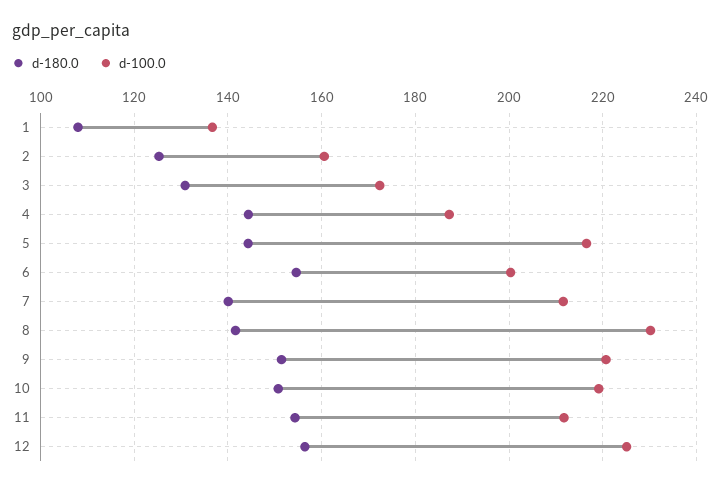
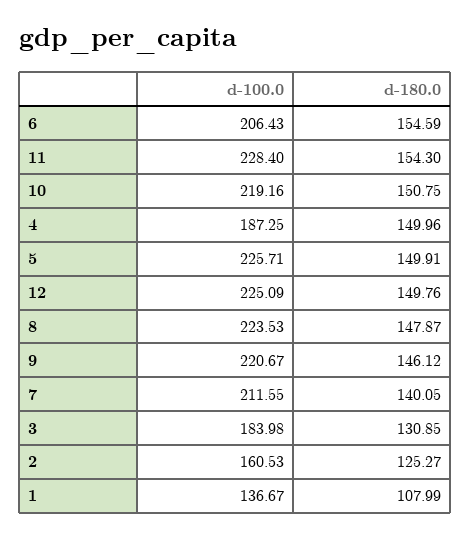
d-100.0, 3: 172 -> 183.98
d-180.0, 4: 144 -> 149.96
d-180.0, 5: 144 -> 149.91
d-100.0, 5: 216 -> 225.71
d-100.0, 6: 200 -> 206.43
d-180.0, 8: 142 -> 147.87
d-100.0, 8: 230 -> 223.53
d-180.0, 9: 152 -> 146.12
d-100.0, 11: 212 -> 228.4
d-180.0, 12: 156 -> 149.76

